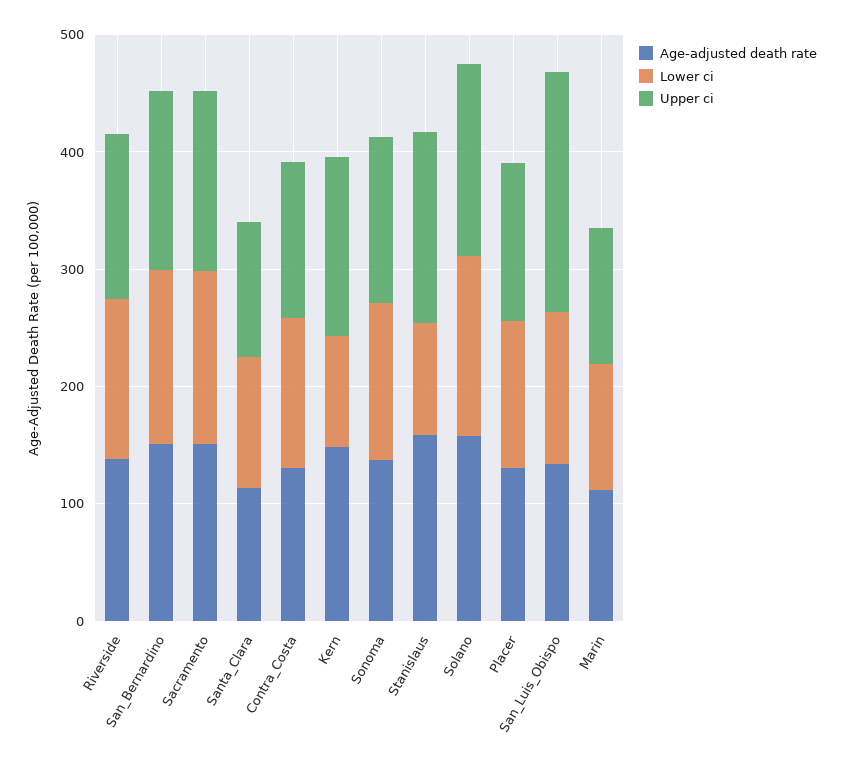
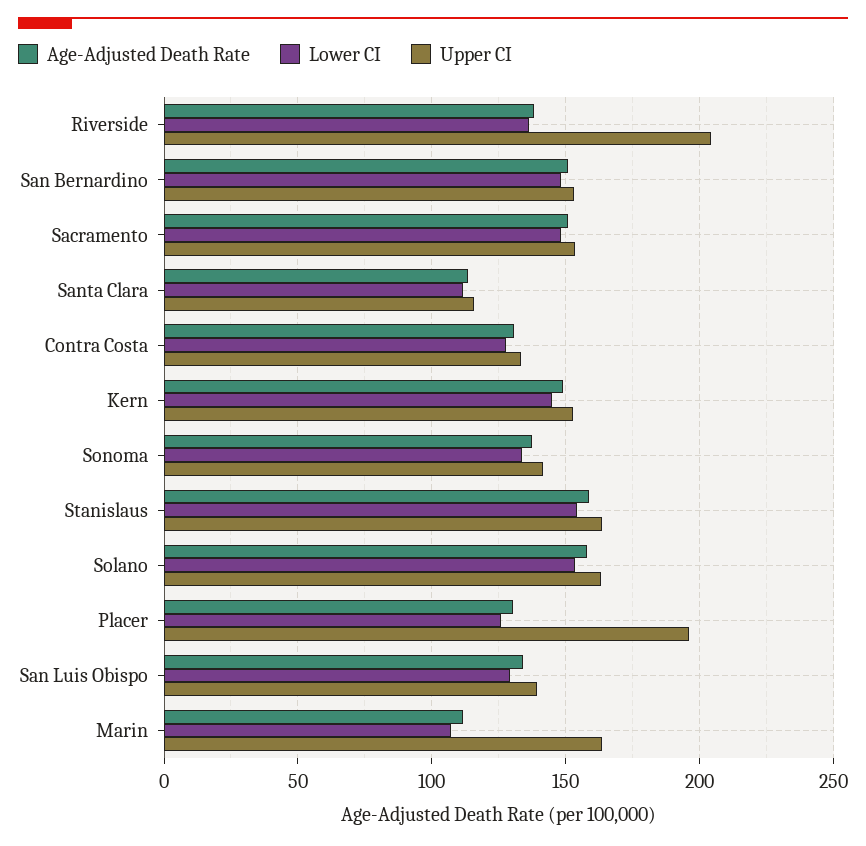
Upper ci, Riverside: 140 -> 205
Lower ci, Kern: 100 -> 145
Lower ci, Stanislaus: 100 -> 155
Upper ci, Placer: 140 -> 195
Upper ci, San_Luis_Obispo: 200 -> 140
Upper ci, Marin: 120 -> 165

